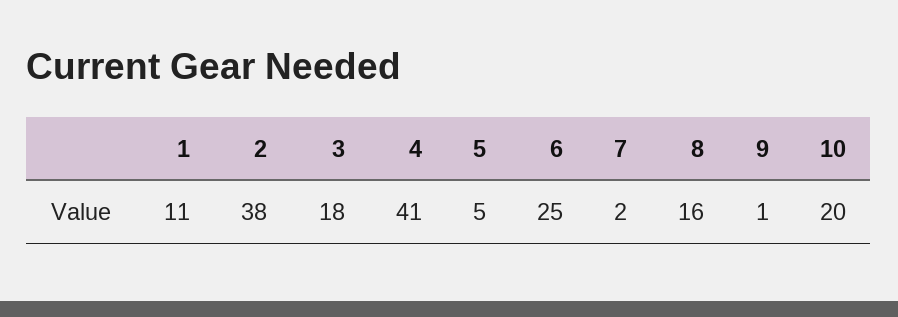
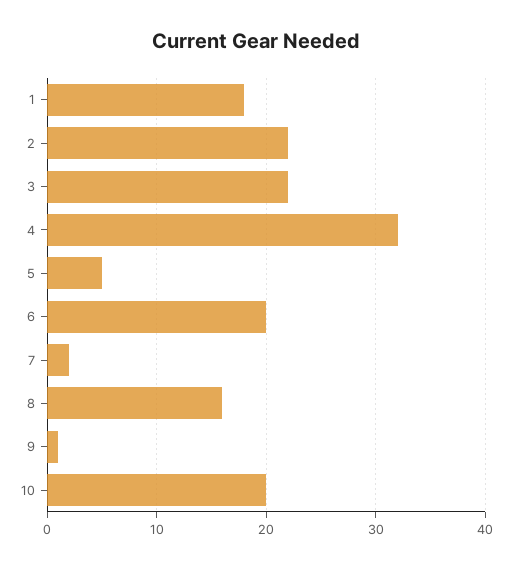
1: 11 -> 18
2: 38 -> 22
3: 18 -> 22
4: 41 -> 32
6: 25 -> 20

